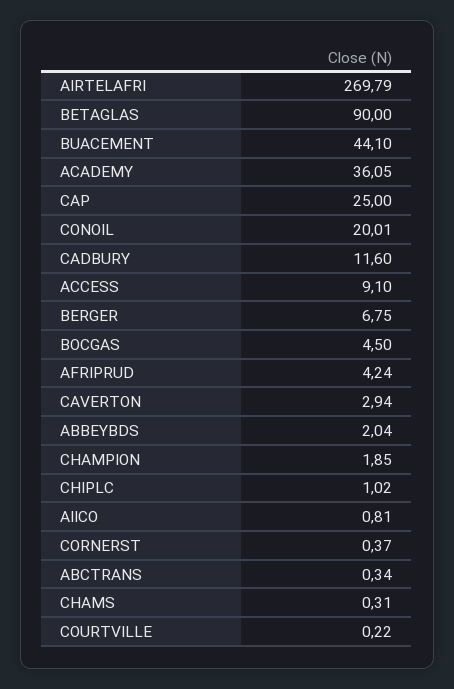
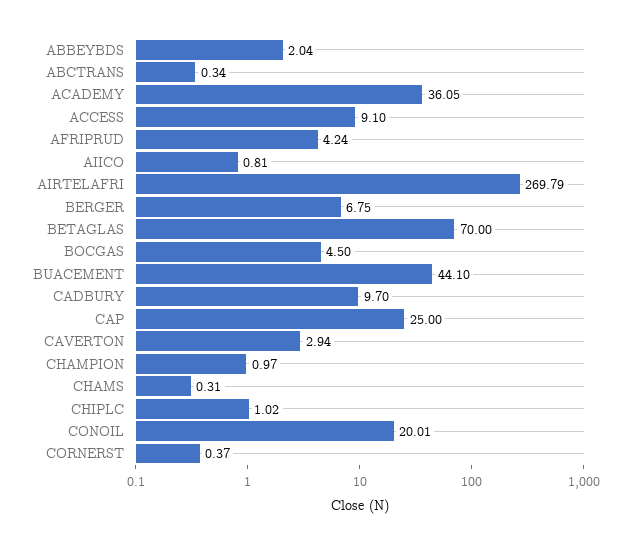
BETAGLAS: 90 -> 70
CADBURY: 11.6 -> 9.7
CHAMPION: 1.85 -> 0.97
COURTVILLE: 0.22 -> none

